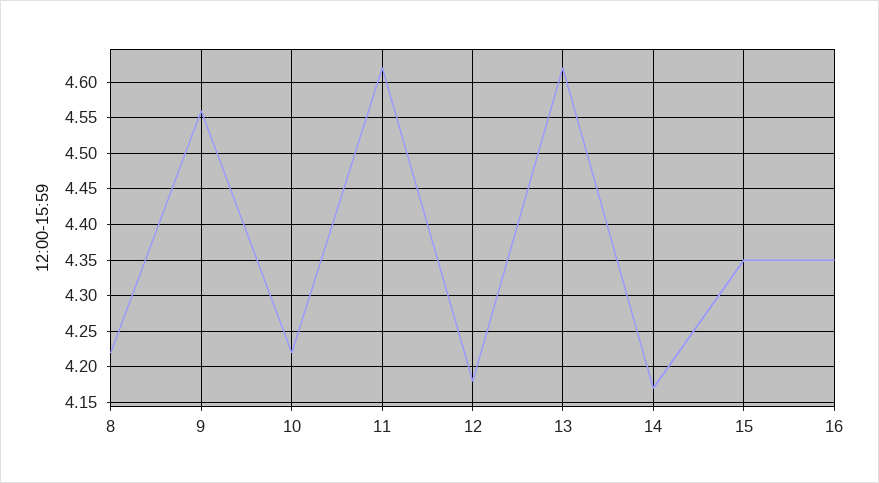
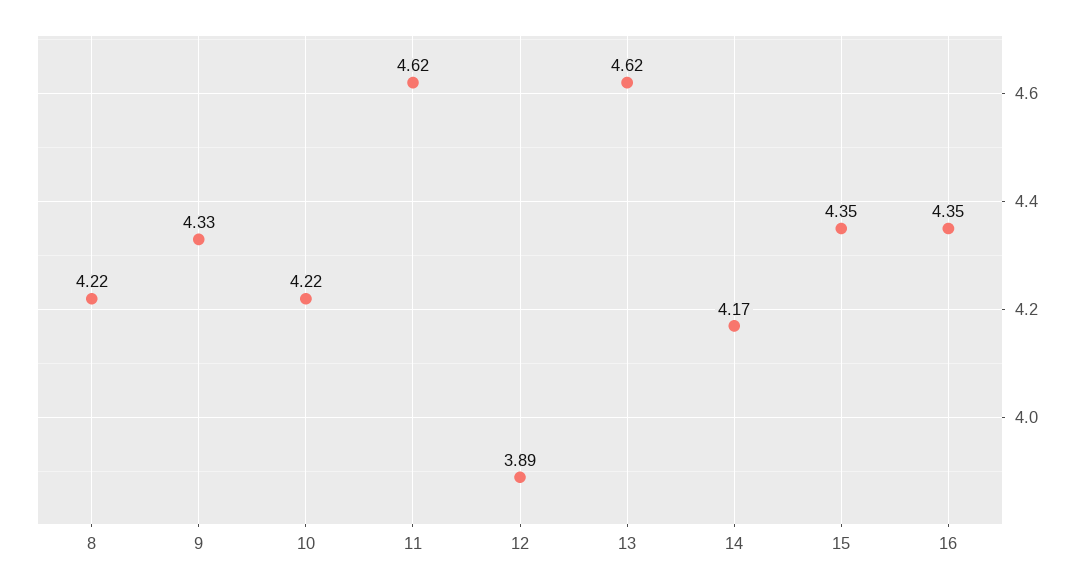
9: 4.56 -> 4.33
12: 4.18 -> 3.89

